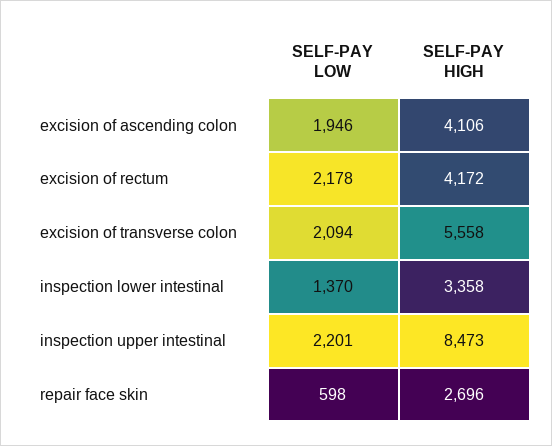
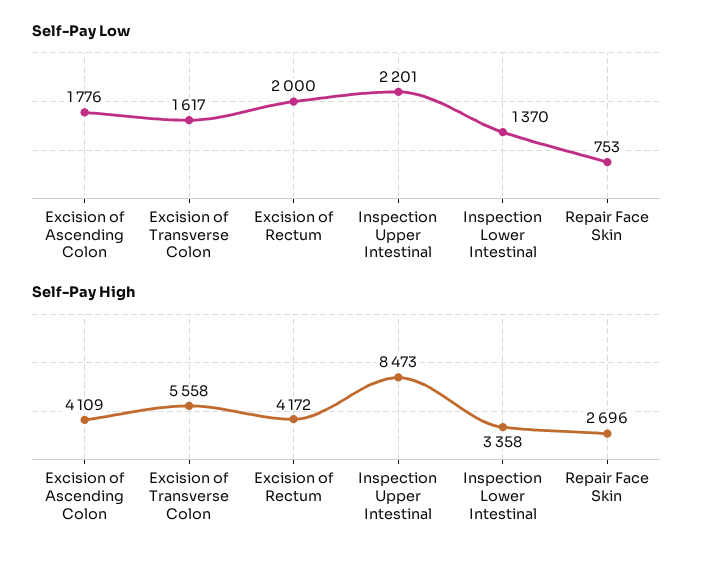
SELF-PAY LOW, excision of ascending colon: 1946 -> 1776
SELF-PAY HIGH, excision of ascending colon: 4106 -> 4109
SELF-PAY LOW, excision of rectum: 2178 -> 2000
SELF-PAY LOW, excision of transverse colon: 2094 -> 1617
SELF-PAY LOW, repair face skin: 598 -> 753

